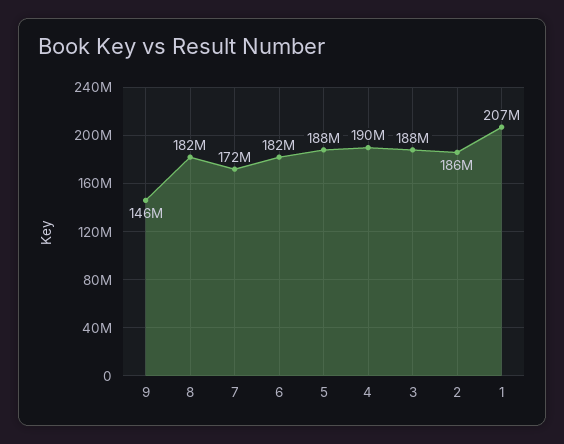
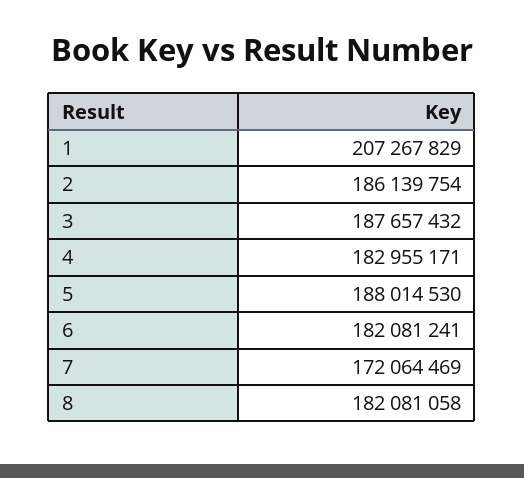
9: 146000000 -> none
4: 190000000 -> 182955171

